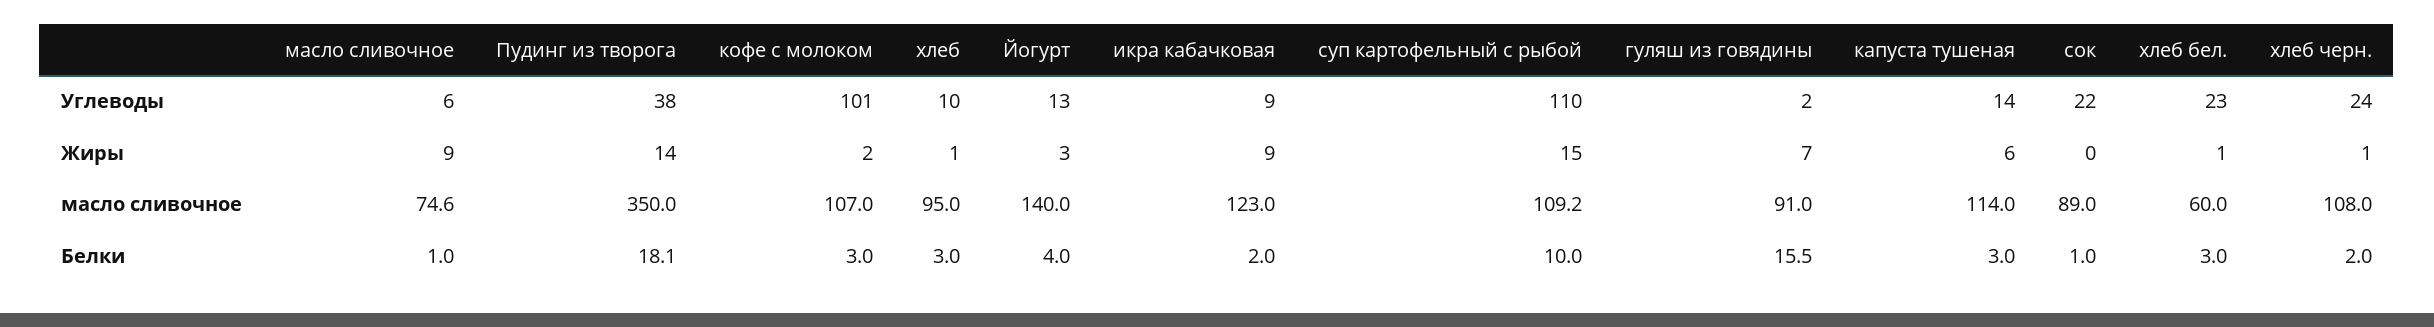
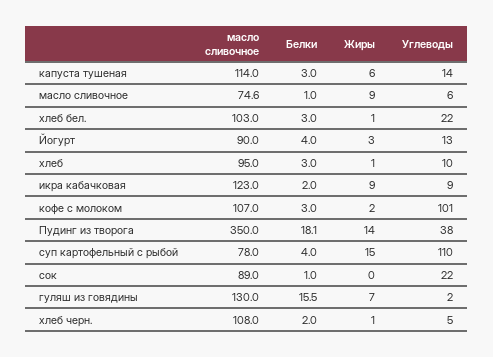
хлеб бел., Углеводы: 23 -> 22
хлеб черн., Углеводы: 24 -> 5
Йогурт, масло сливочное: 140 -> 90
суп картофельный с рыбой, масло сливочное: 109.2 -> 78
гуляш из говядины, масло сливочное: 91 -> 130
хлеб бел., масло сливочное: 60 -> 103
суп картофельный с рыбой, Белки: 10 -> 4

